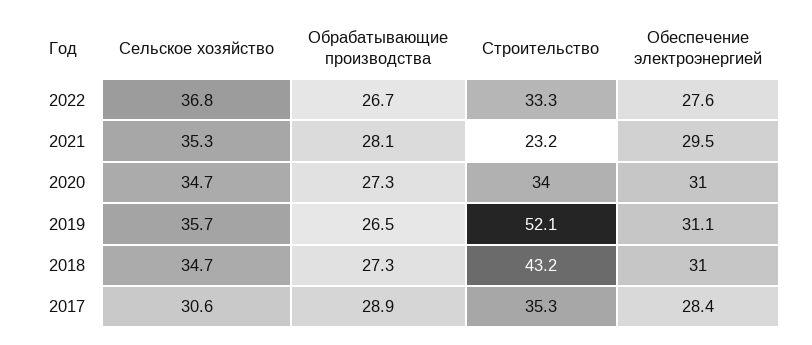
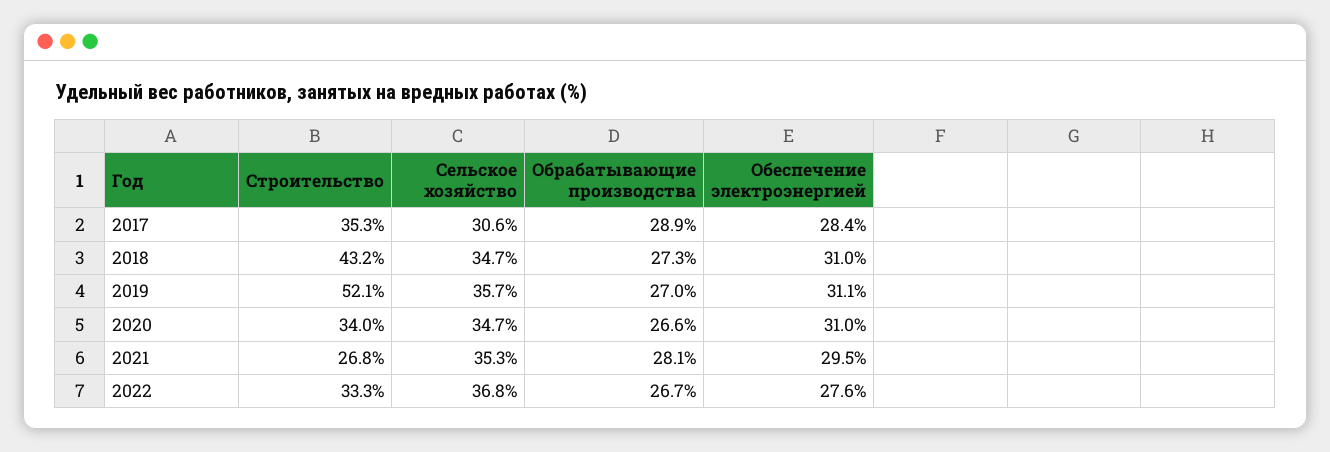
Строительство, 2021: 23.2 -> 26.8
Обрабатывающие производства, 2020: 27.3 -> 26.6
Обрабатывающие производства, 2019: 26.5 -> 27

